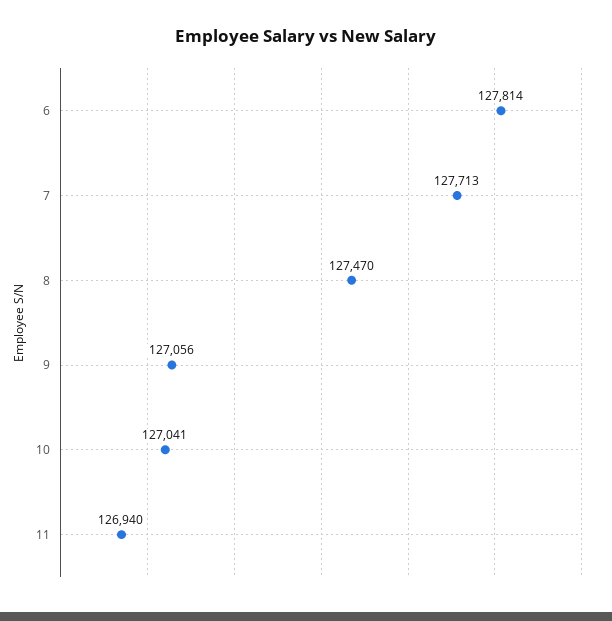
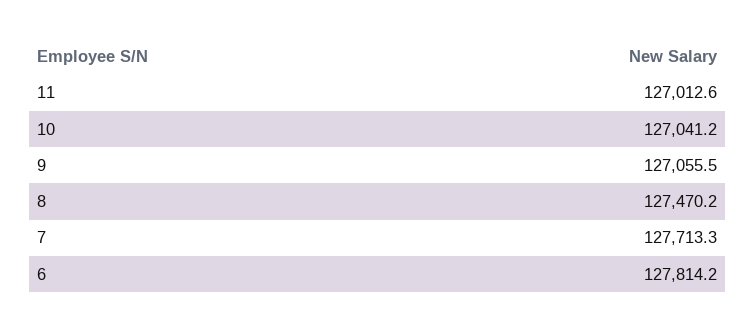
11: 126940 -> 127012.6

